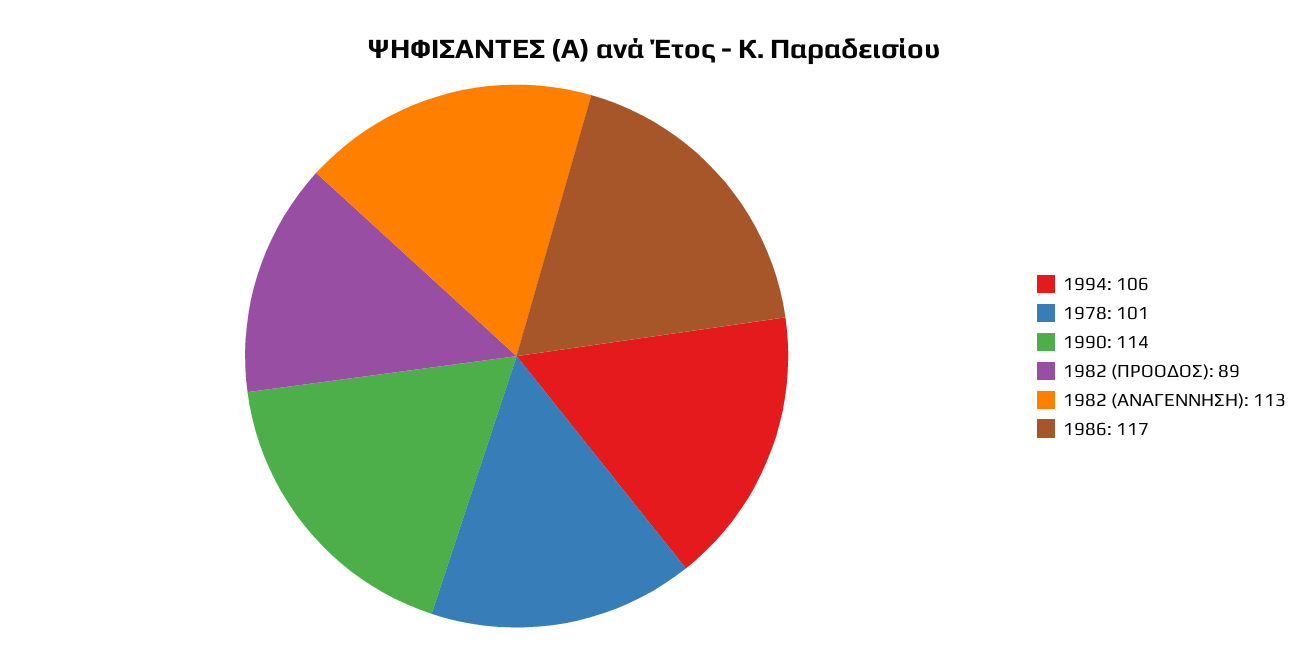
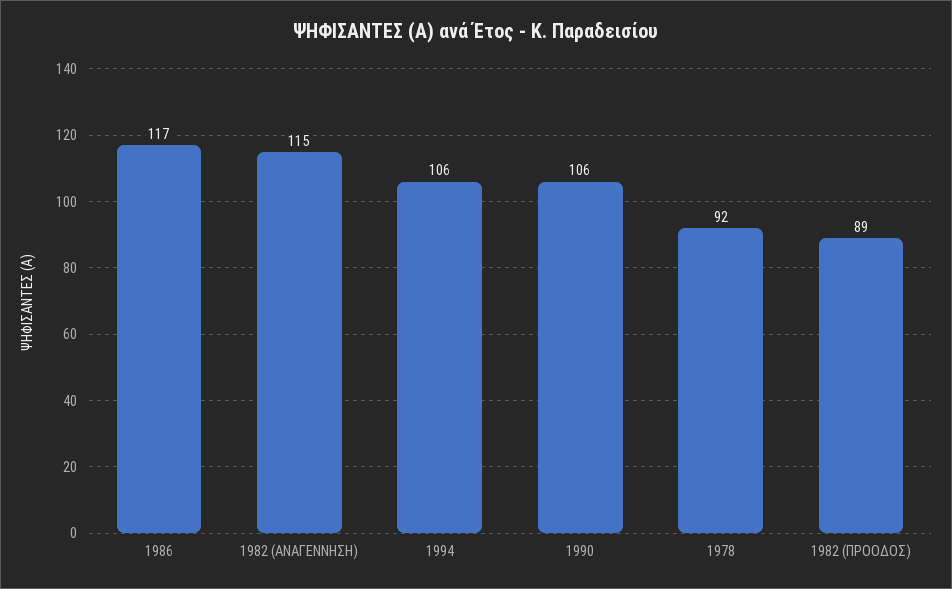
1978: 101 -> 92
1990: 114 -> 106
1982 (ΑΝΑΓΕΝΝΗΣΗ): 113 -> 115

